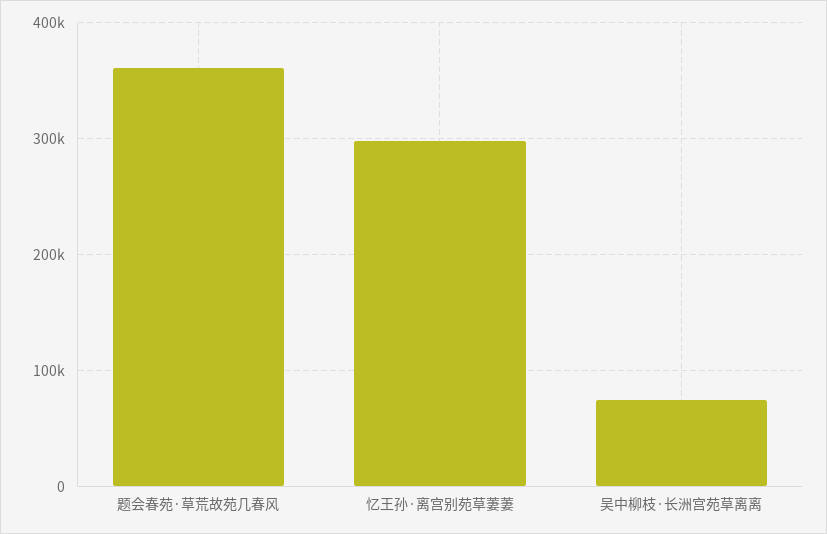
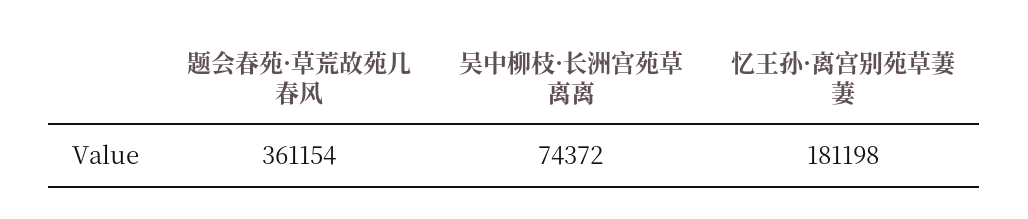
忆王孙·离宫别苑草萋萋: 300000 -> 181198

